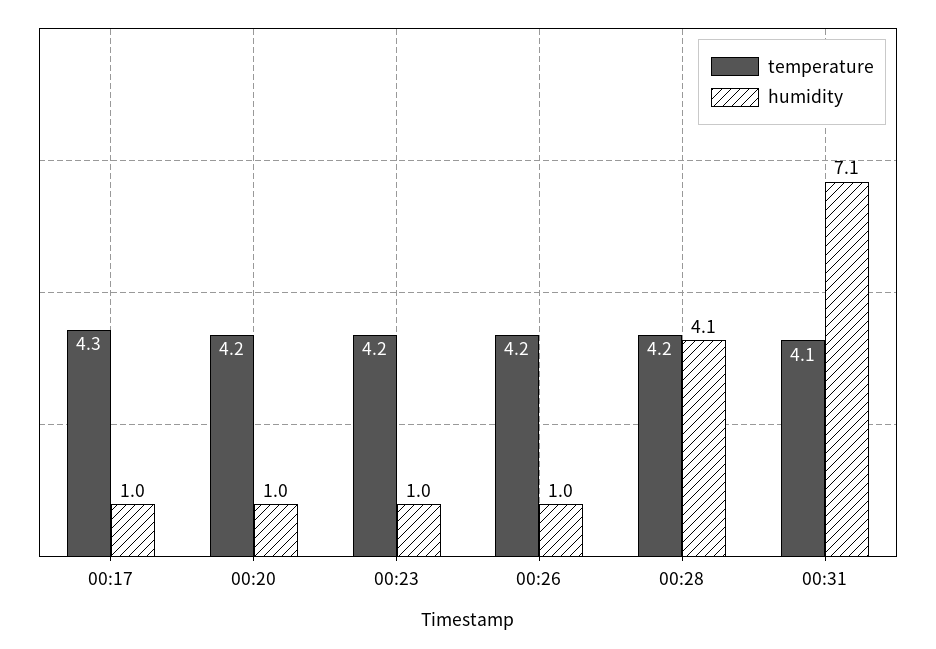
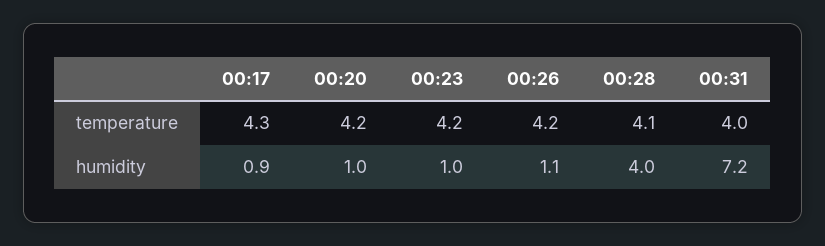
humidity, 00:17: 1 -> 0.9
humidity, 00:26: 1 -> 1.1
temperature, 00:28: 4.2 -> 4.1
humidity, 00:28: 4.1 -> 4
temperature, 00:31: 4.1 -> 4
humidity, 00:31: 7.1 -> 7.2

